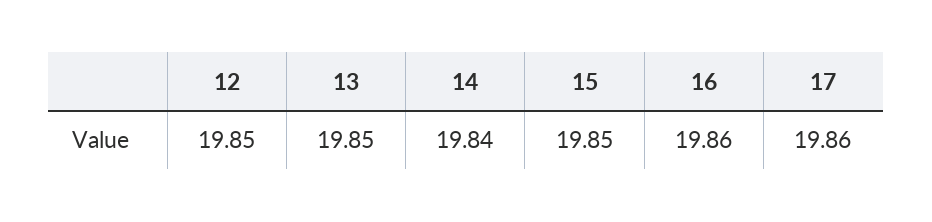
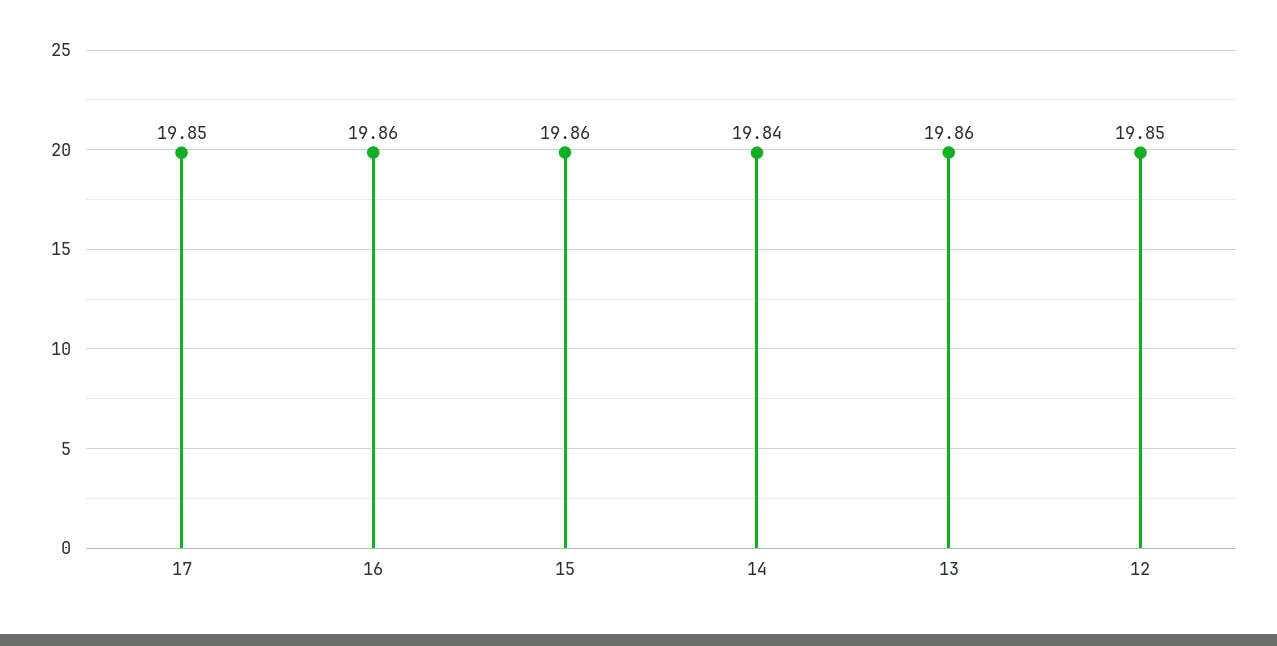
13: 19.85 -> 19.86
15: 19.85 -> 19.86
17: 19.86 -> 19.85

